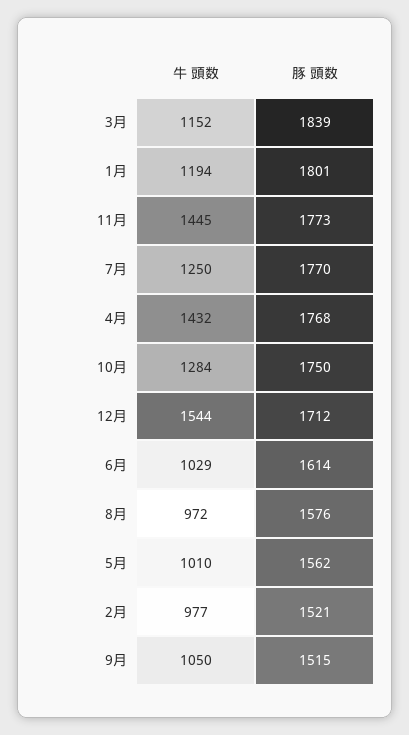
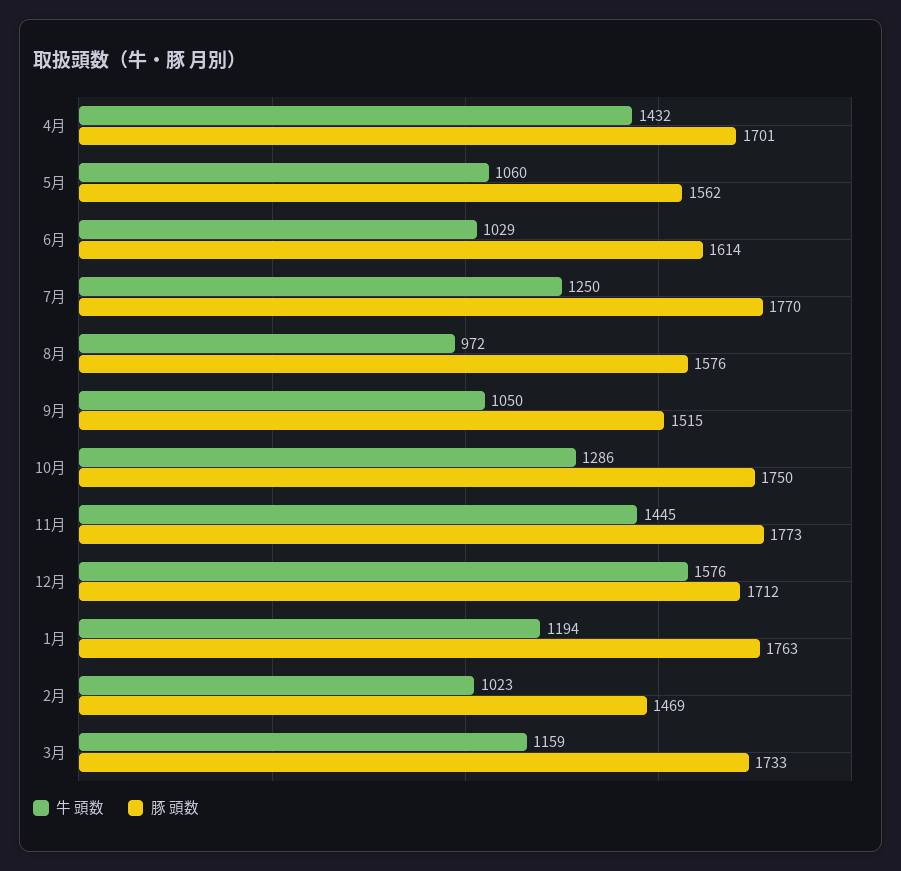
牛 頭数, 3月: 1152 -> 1159
豚 頭数, 3月: 1839 -> 1733
豚 頭数, 1月: 1801 -> 1763
豚 頭数, 4月: 1768 -> 1701
牛 頭数, 10月: 1284 -> 1286
牛 頭数, 12月: 1544 -> 1576
牛 頭数, 5月: 1010 -> 1060
牛 頭数, 2月: 977 -> 1023
豚 頭数, 2月: 1521 -> 1469

